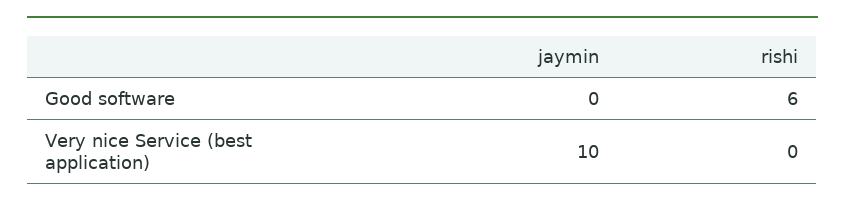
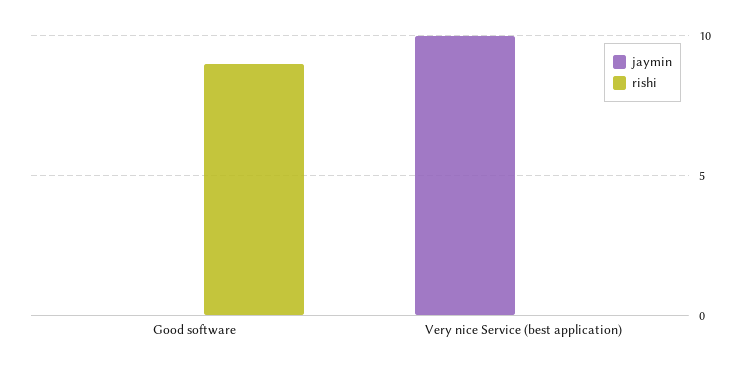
rishi, Good software: 6 -> 9

